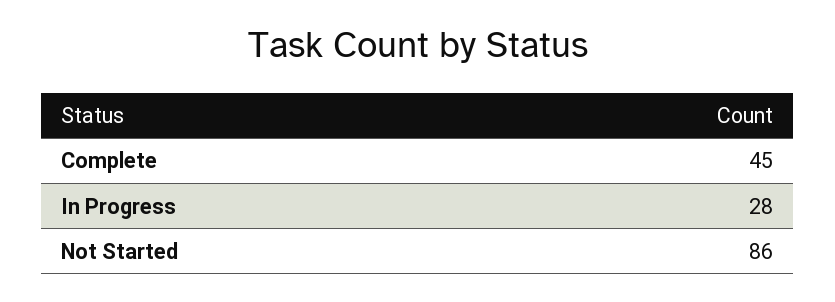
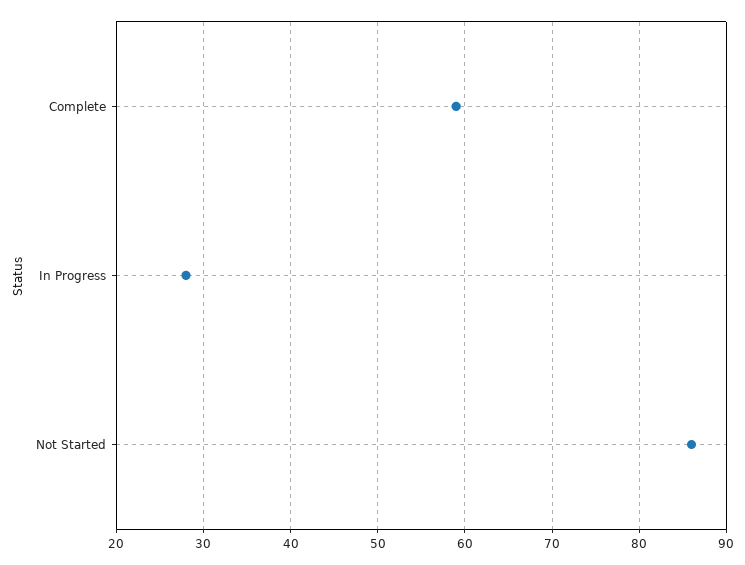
Complete: 45 -> 59

